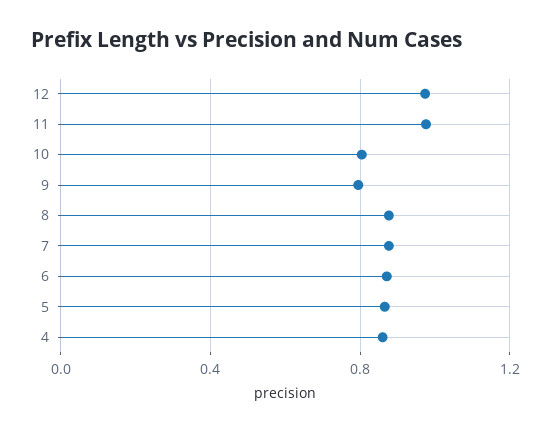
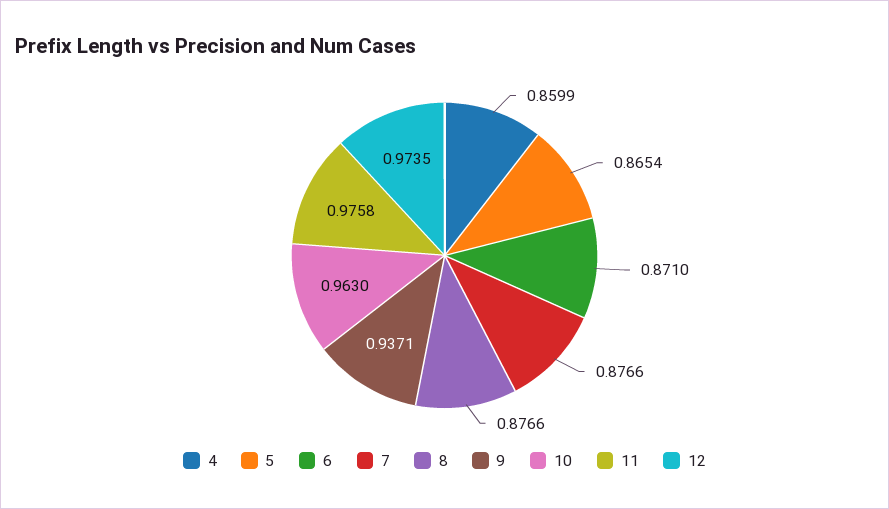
10: 0.8 -> 0.963
9: 0.8 -> 0.9371

